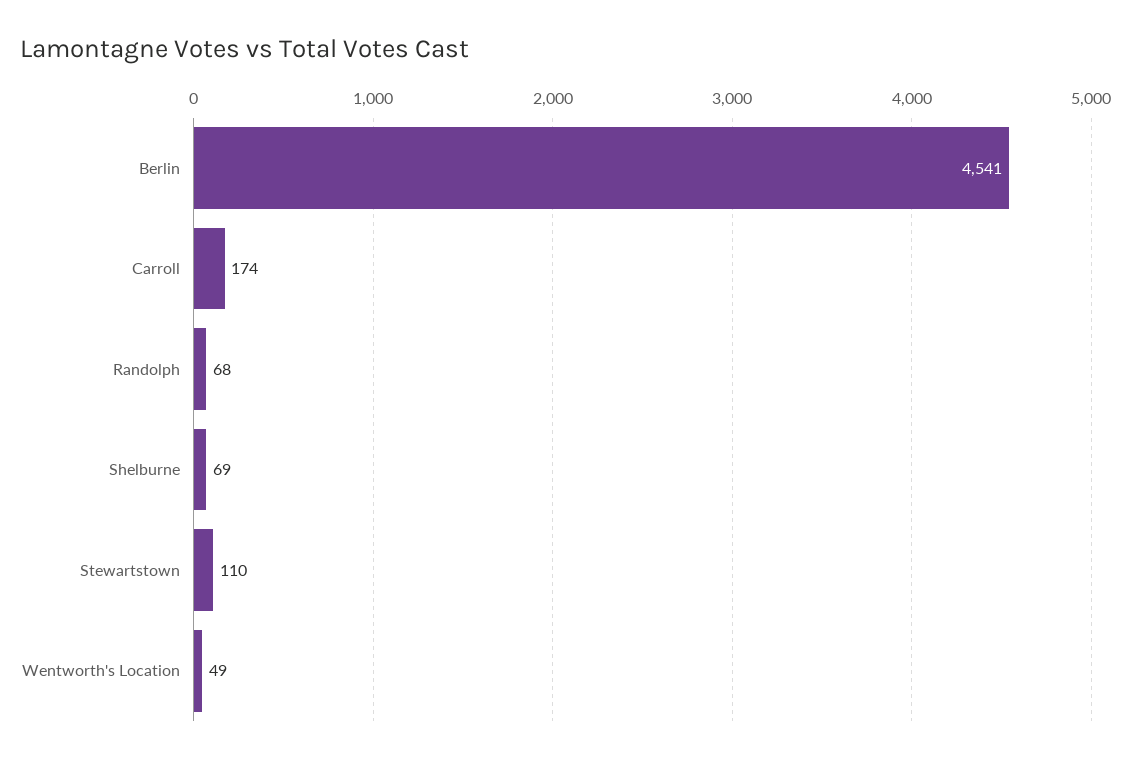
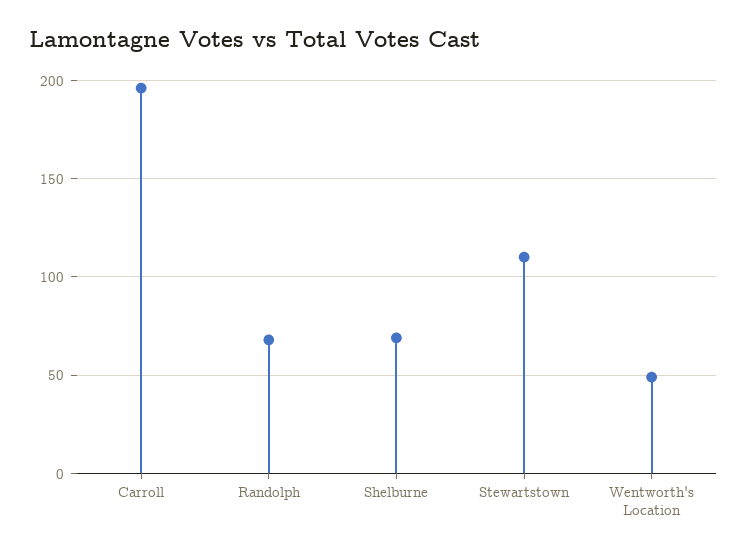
Berlin: 4541 -> none
Carroll: 174 -> 195

